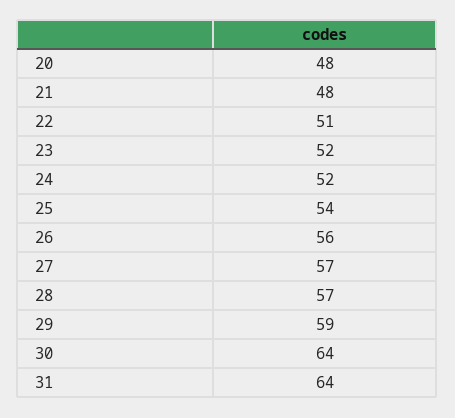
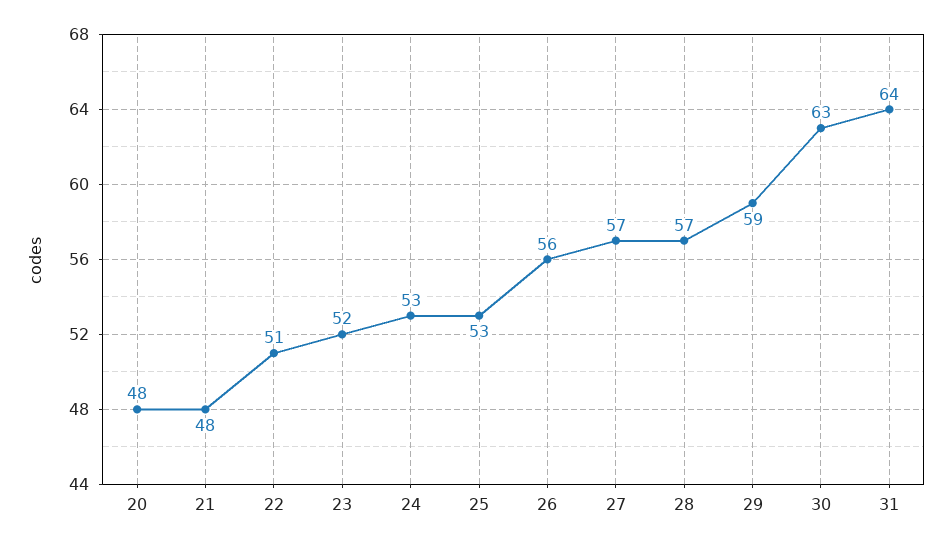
24: 52 -> 53
25: 54 -> 53
30: 64 -> 63

